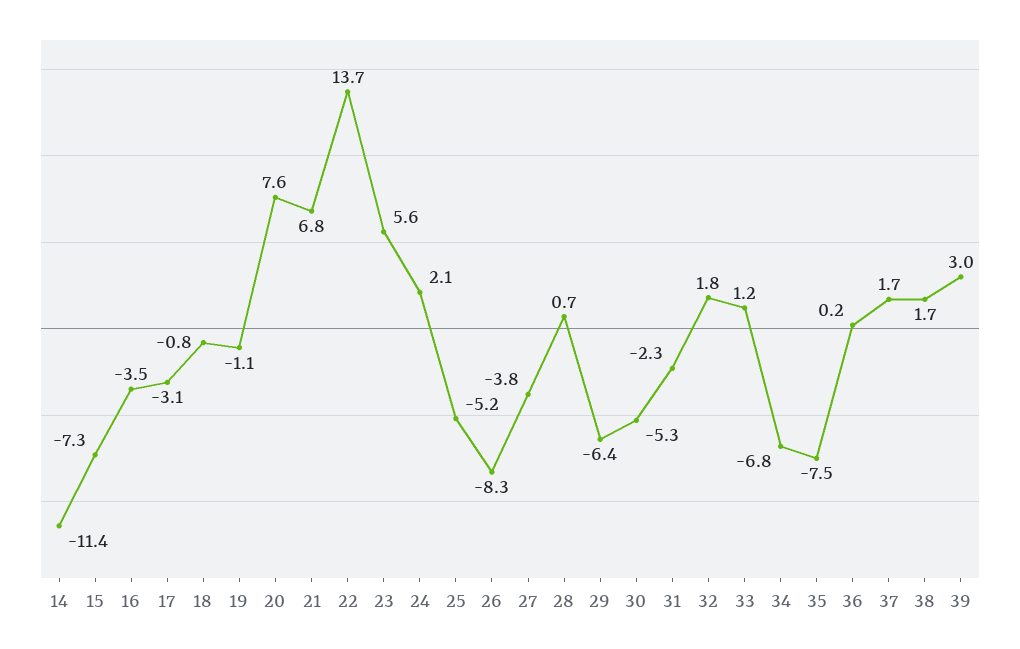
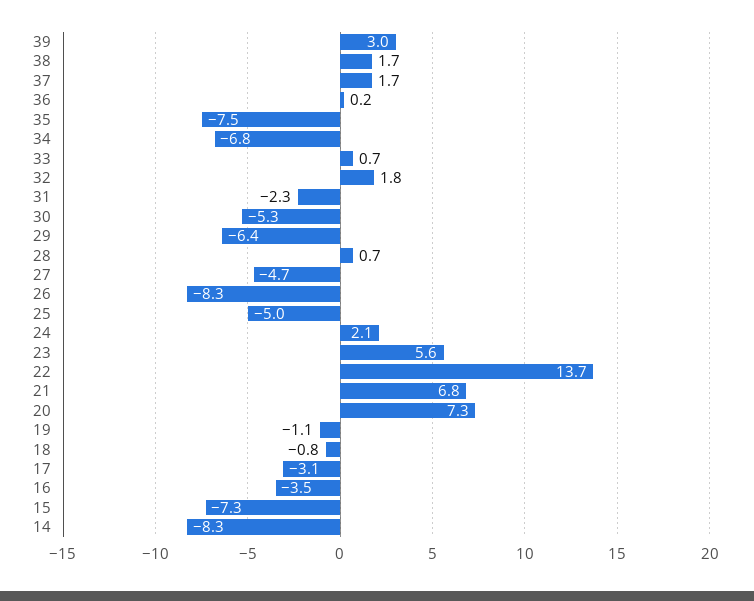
14: -11.4 -> -8.3
20: 7.6 -> 7.3
25: -5.2 -> -5
27: -3.8 -> -4.7
33: 1.2 -> 0.7

